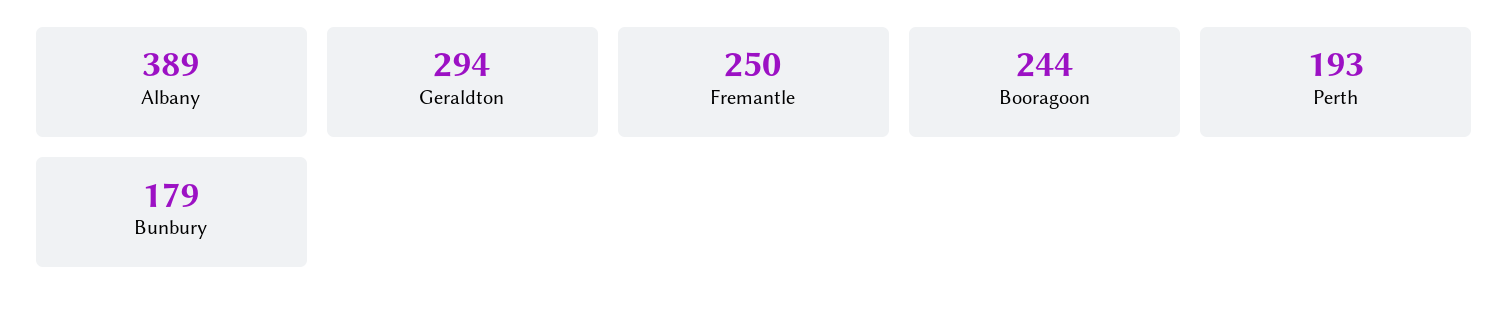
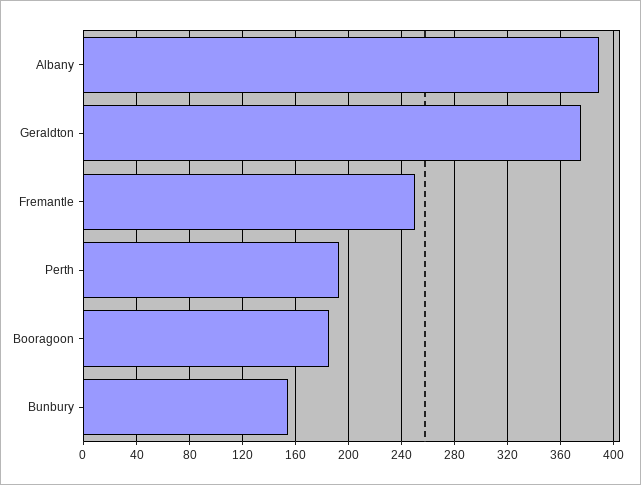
Geraldton: 294 -> 375
Booragoon: 244 -> 185
Bunbury: 179 -> 155

